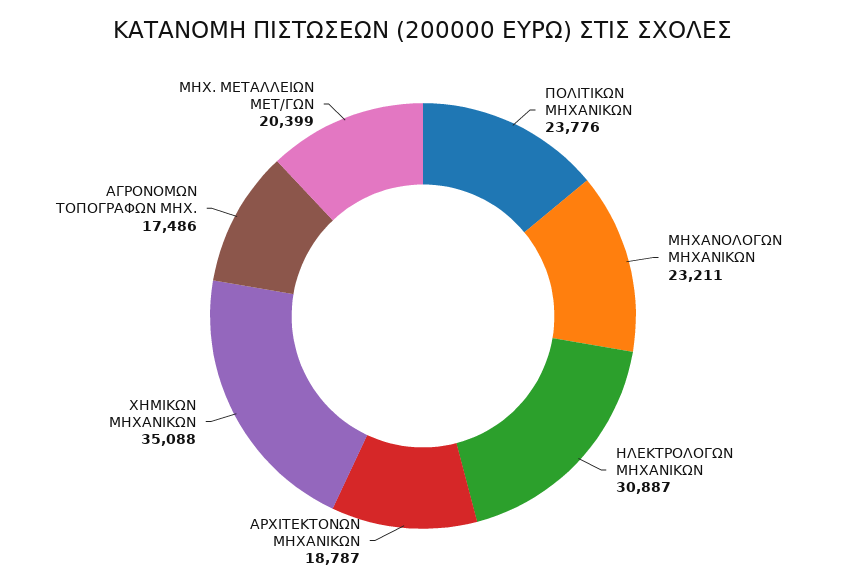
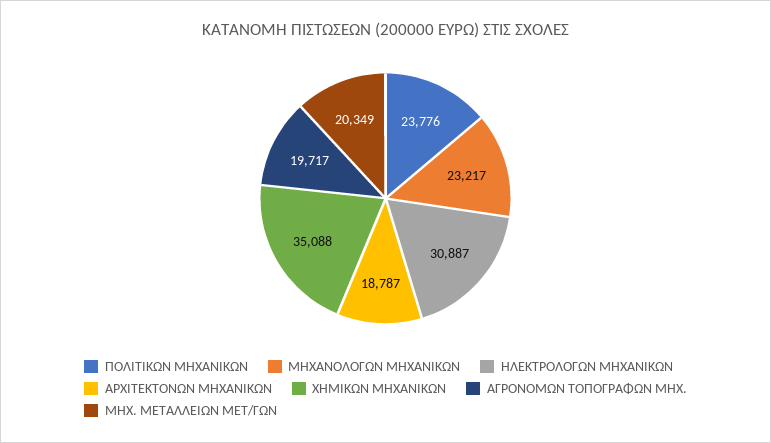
ΜΗΧΑΝΟΛΟΓΩΝ ΜΗΧΑΝΙΚΩΝ: 23211 -> 23217
ΑΓΡΟΝΟΜΩΝ ΤΟΠΟΓΡΑΦΩΝ ΜΗΧ.: 17486 -> 19717
ΜΗΧ. ΜΕΤΑΛΛΕΙΩΝ ΜΕΤ/ΓΩΝ: 20399 -> 20349

